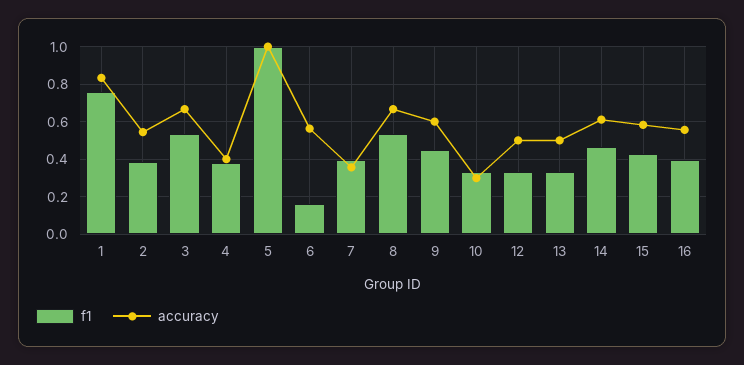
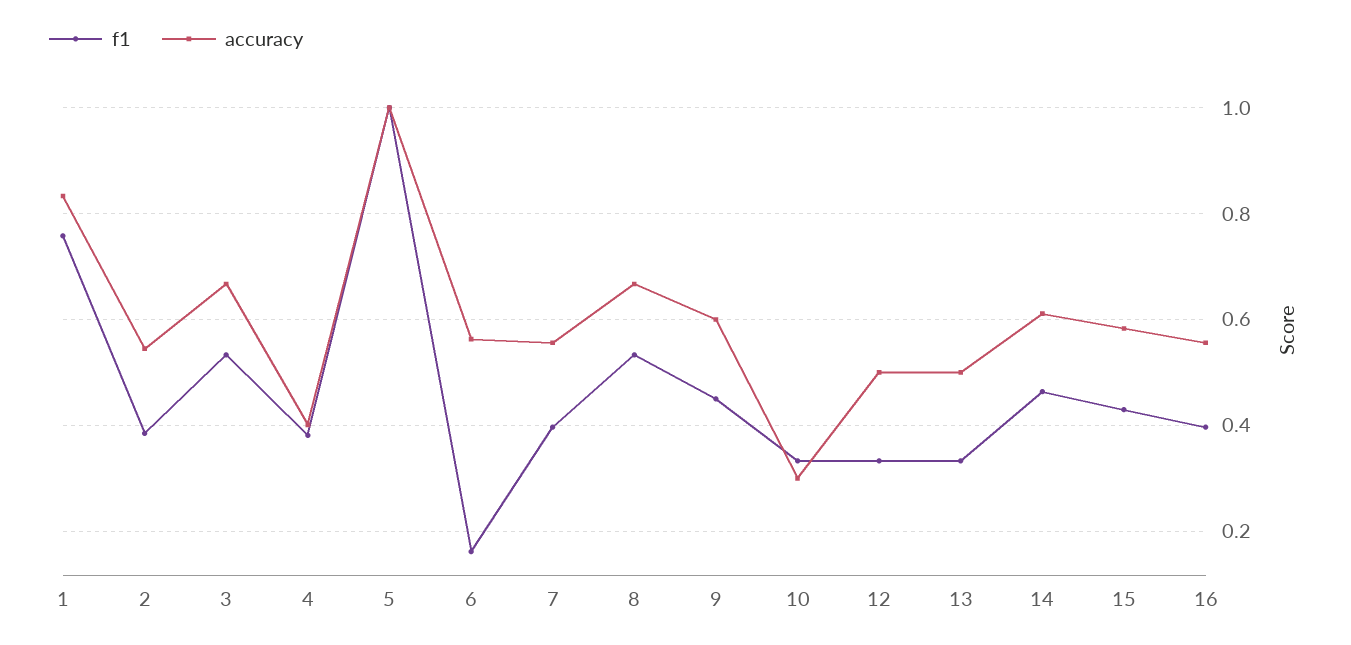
accuracy, 7: 0.35 -> 0.56

